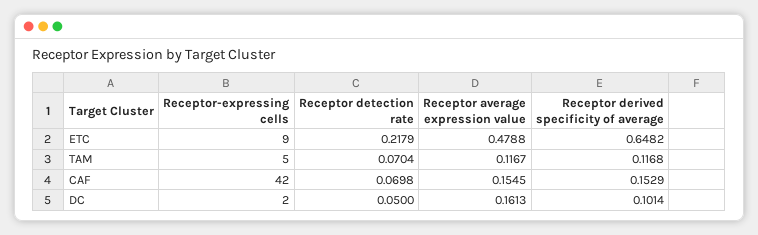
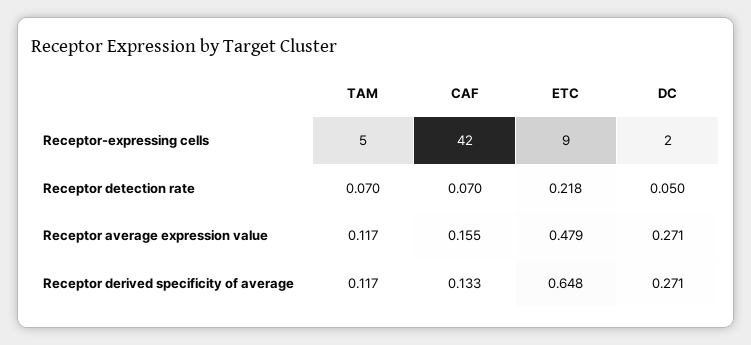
Receptor derived specificity of average, CAF: 0.1529 -> 0.133
Receptor average expression value, DC: 0.1613 -> 0.271
Receptor derived specificity of average, DC: 0.1014 -> 0.271

